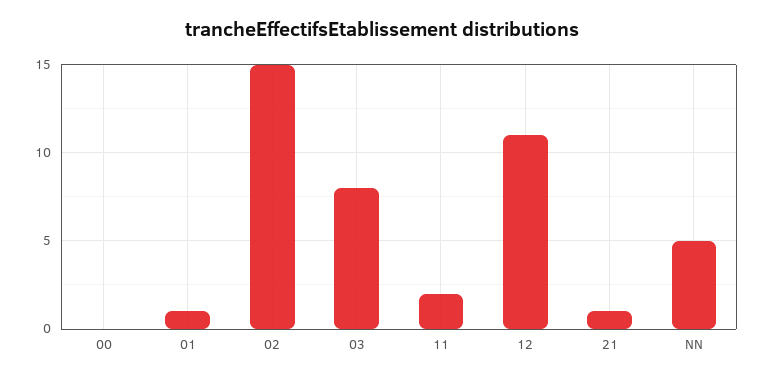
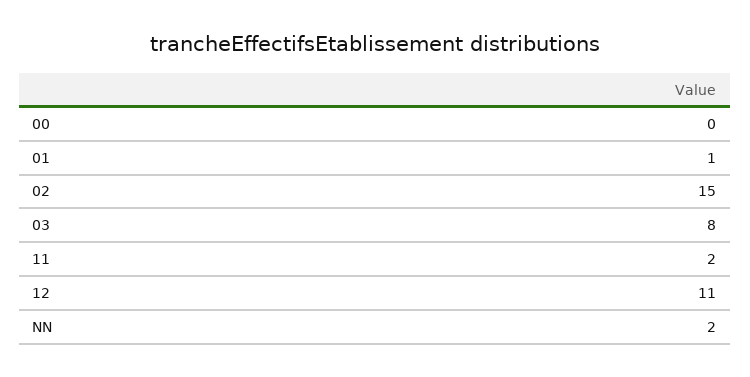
21: 1 -> none
NN: 5 -> 2

